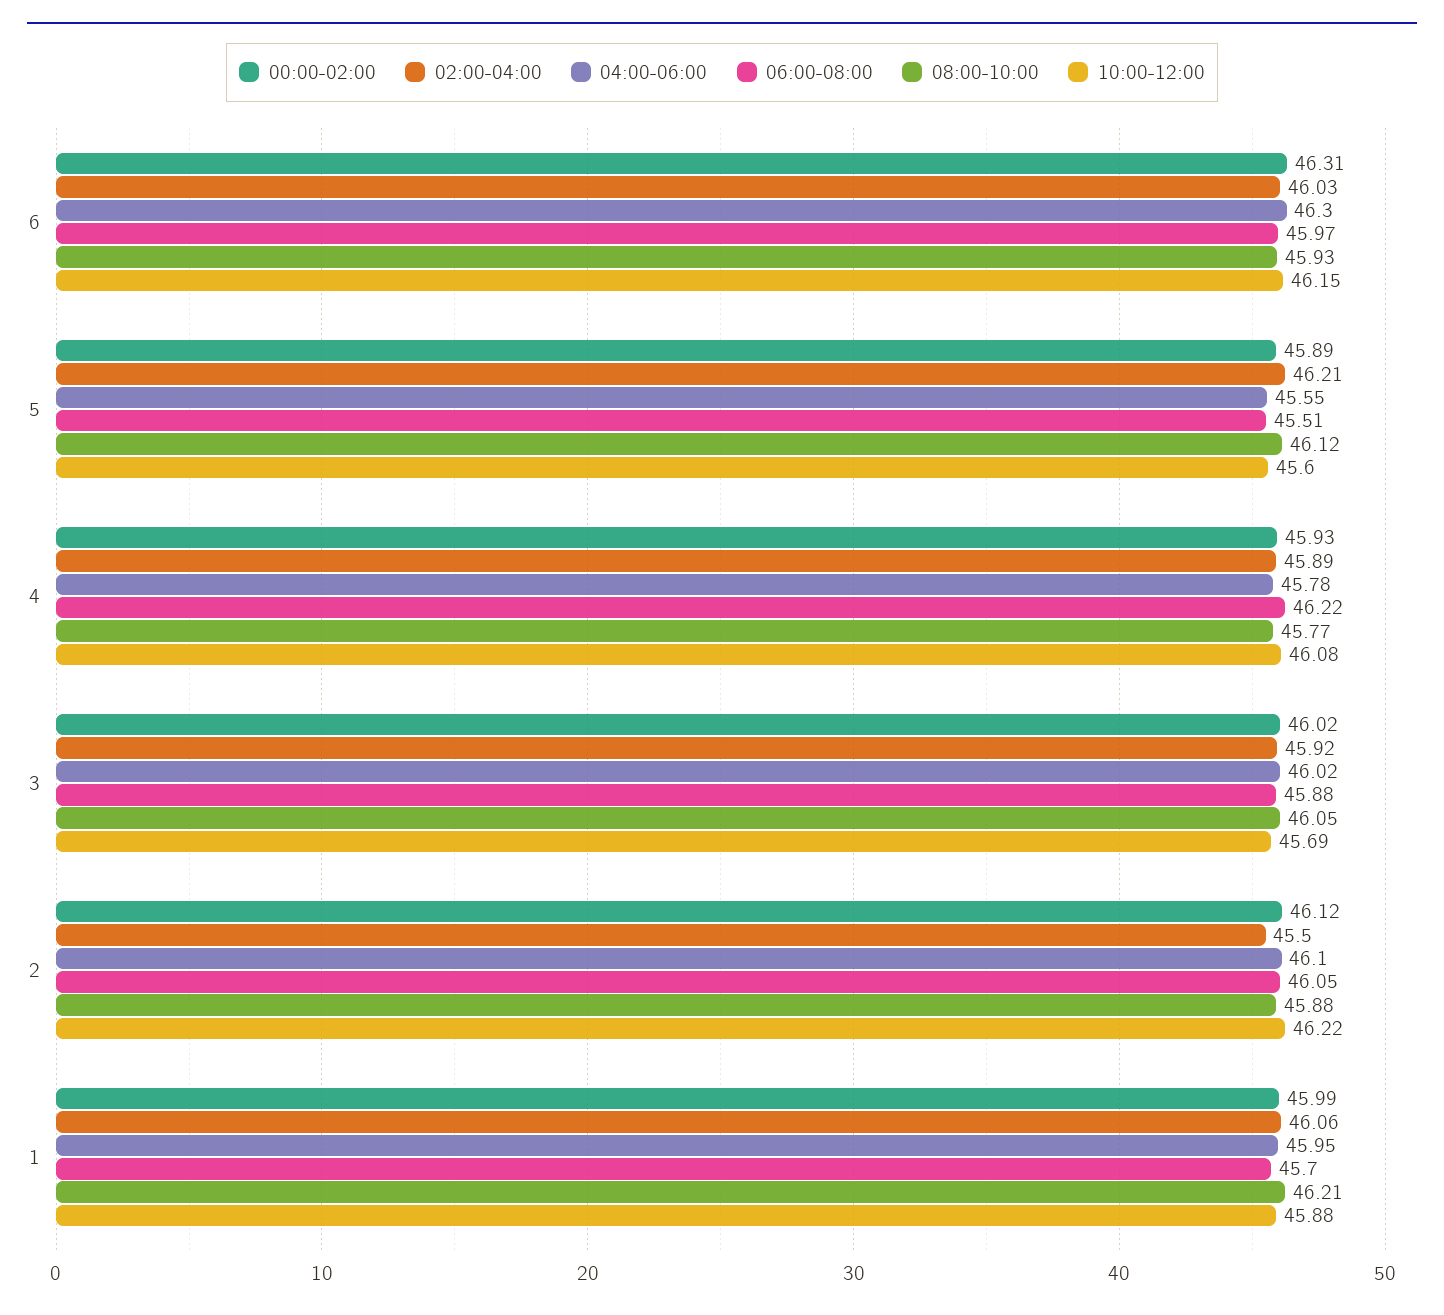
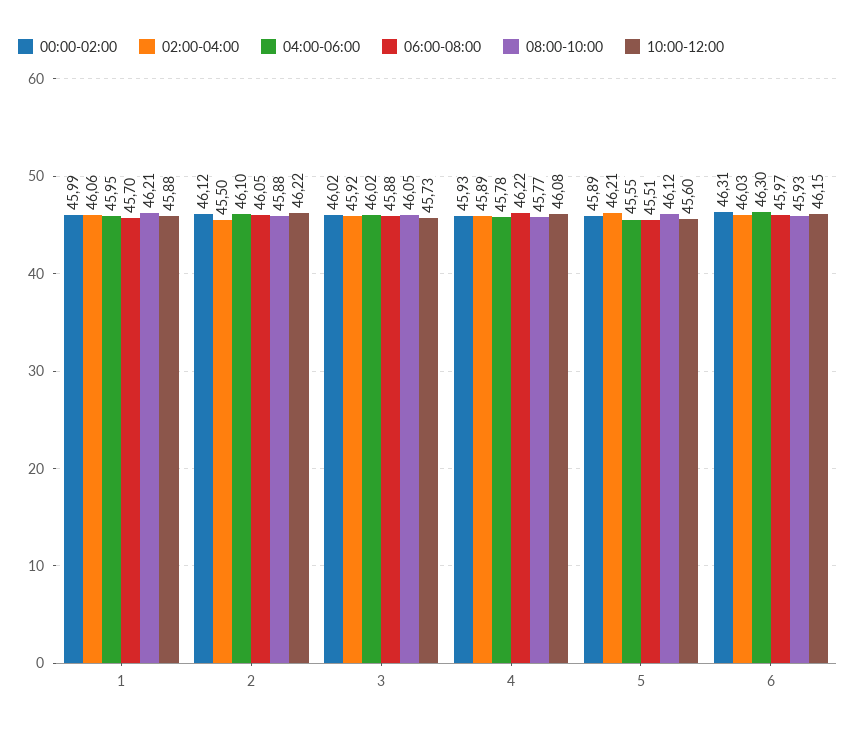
10:00-12:00, 3: 45.69 -> 45.73

